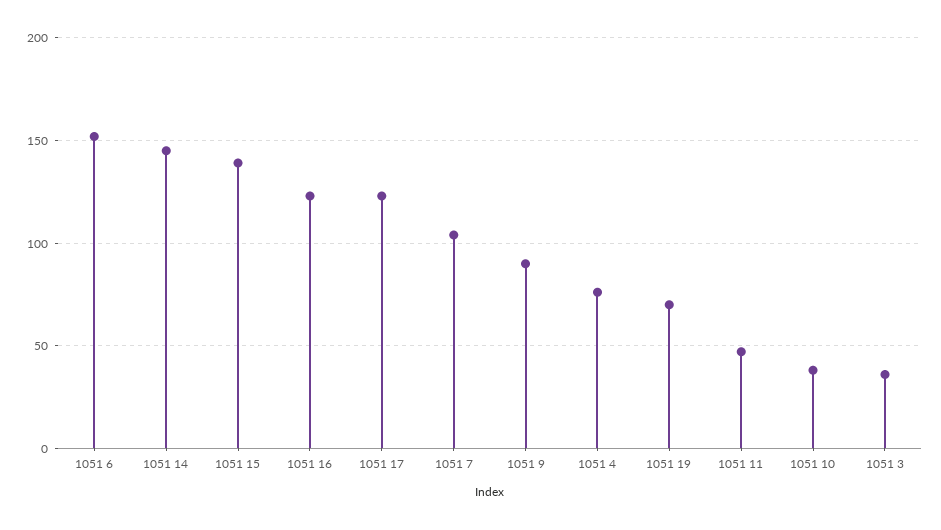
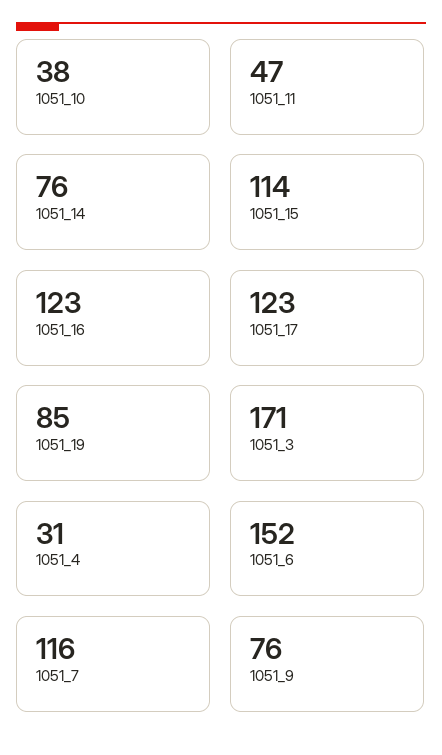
1051 14: 145 -> 76
1051 15: 140 -> 114
1051 7: 105 -> 116
1051 9: 90 -> 76
1051 4: 75 -> 31
1051 19: 70 -> 85
1051 3: 35 -> 171

